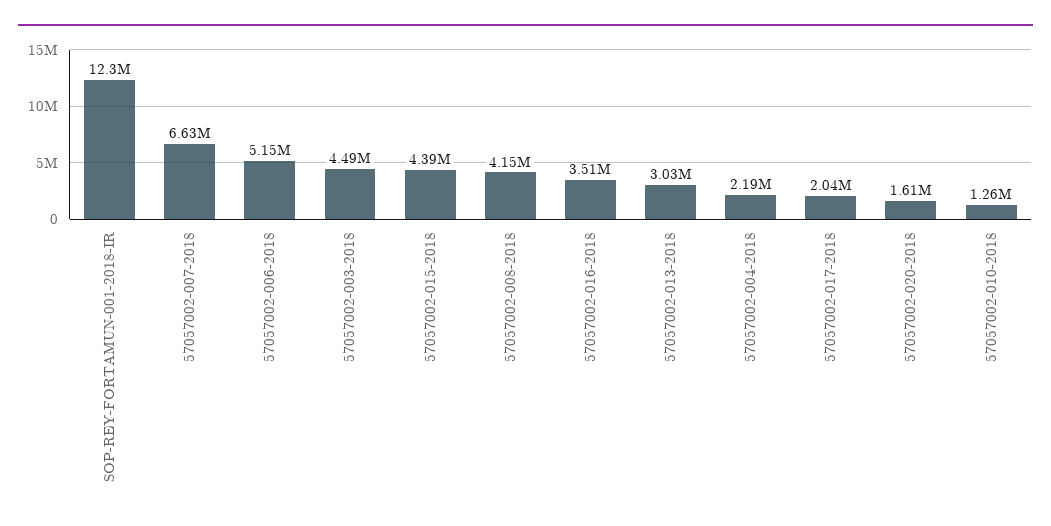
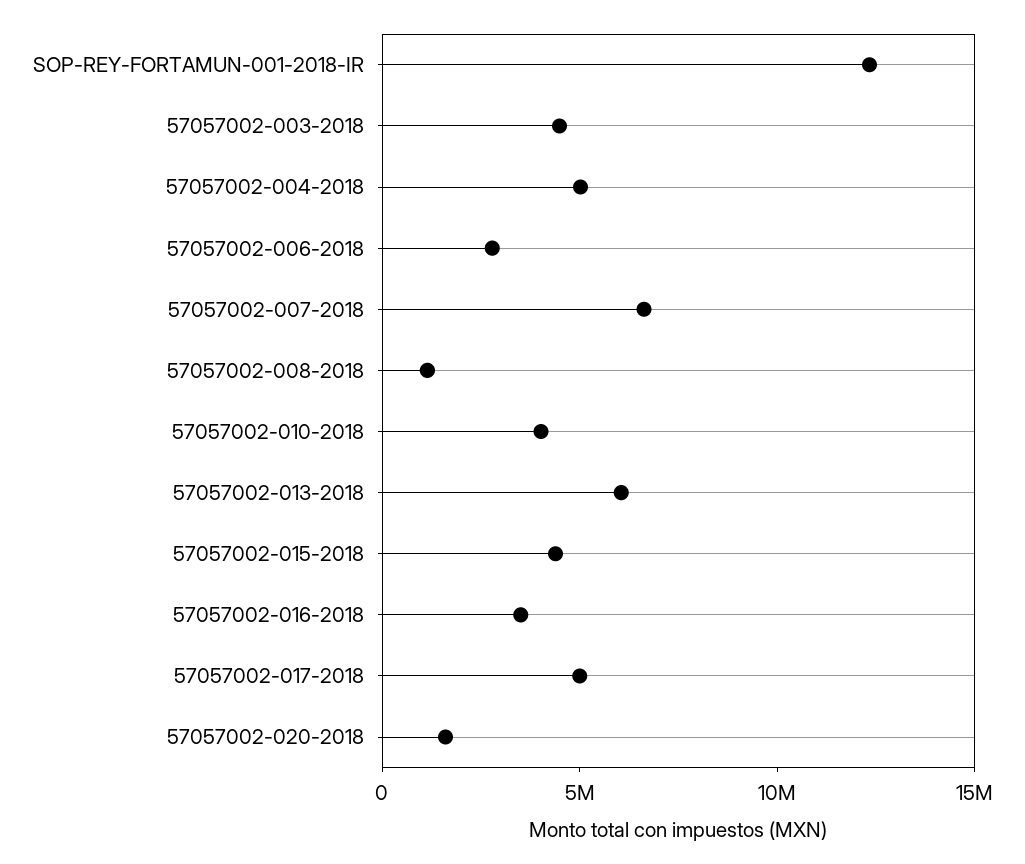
57057002-006-2018: 5150000 -> 3000000
57057002-008-2018: 4150000 -> 1000000
57057002-013-2018: 3030000 -> 6000000
57057002-004-2018: 2190000 -> 5000000
57057002-017-2018: 2040000 -> 5000000
57057002-010-2018: 1260000 -> 4000000

